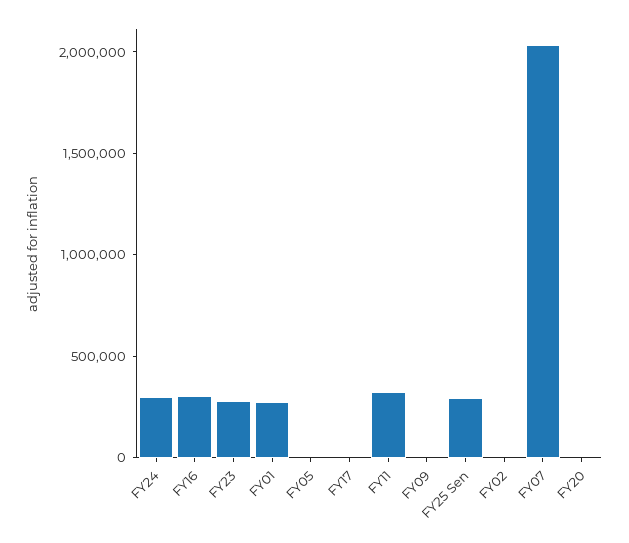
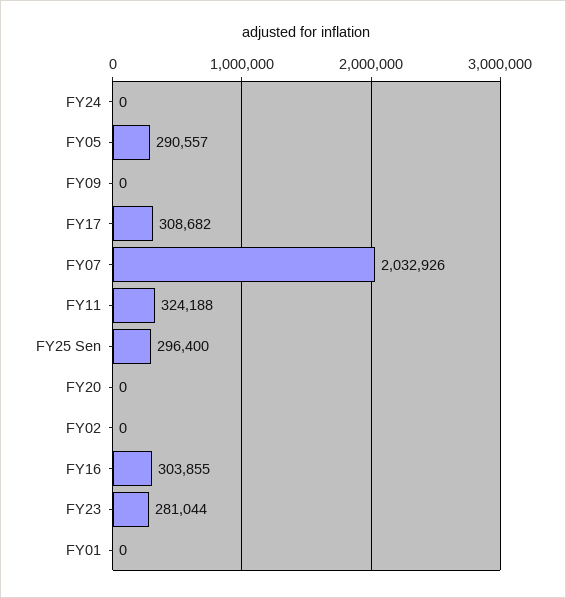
FY24: 300000 -> 0
FY01: 300000 -> 0
FY05: 0 -> 290557
FY17: 0 -> 308682

